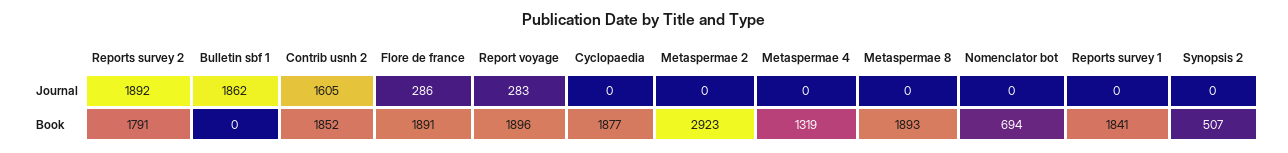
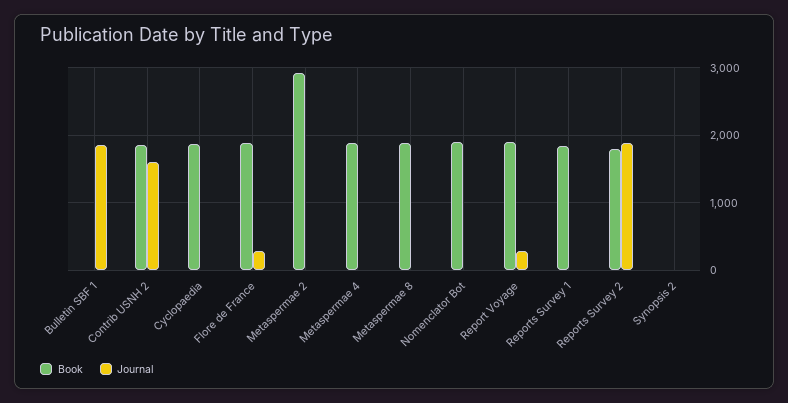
Book, Metaspermae 4: 1319 -> 1900
Book, Nomenclator bot: 694 -> 1900
Book, Synopsis 2: 507 -> 0

